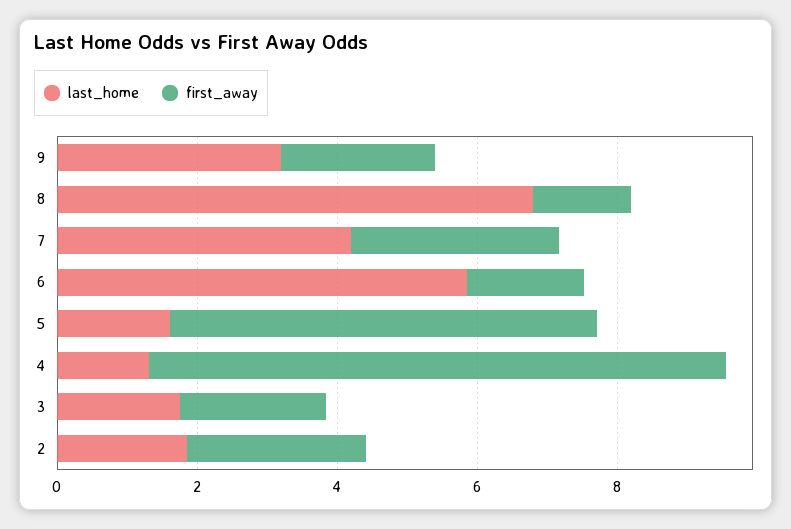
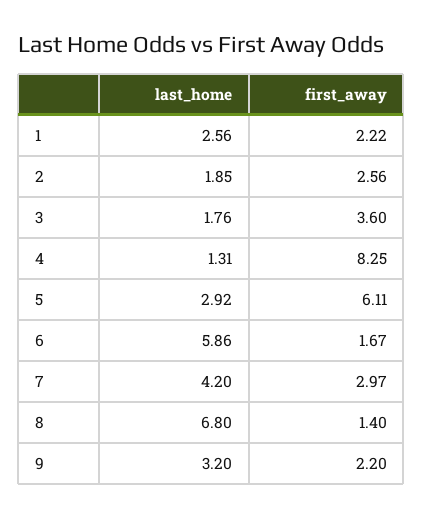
last_home, 5: 1.5 -> 2.92
first_away, 3: 2 -> 3.6
last_home, 1: none -> 2.56
first_away, 1: none -> 2.22

